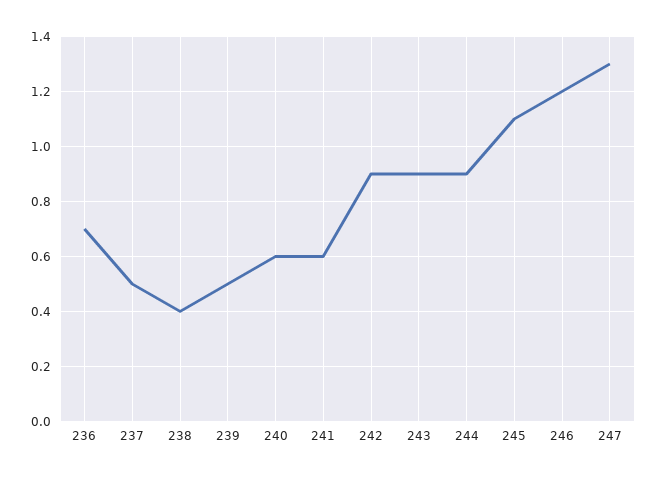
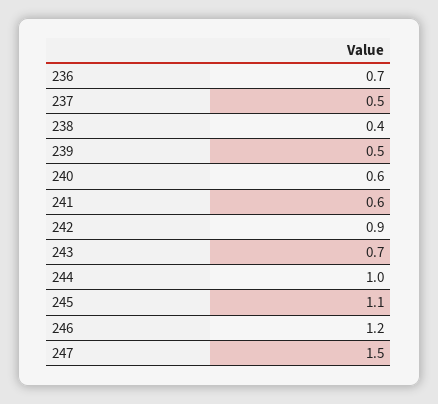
243: 0.9 -> 0.7
244: 0.9 -> 1
247: 1.3 -> 1.5

